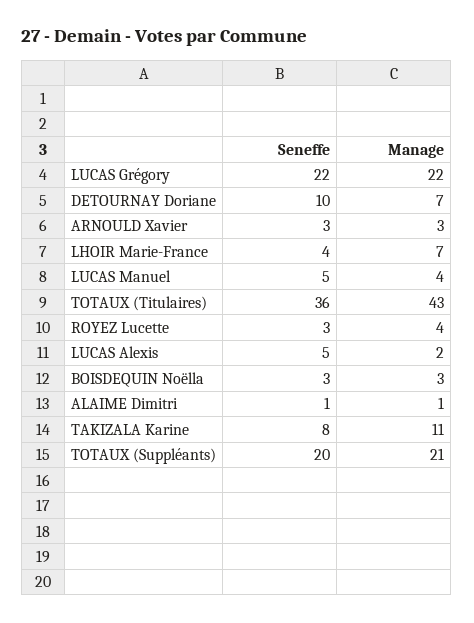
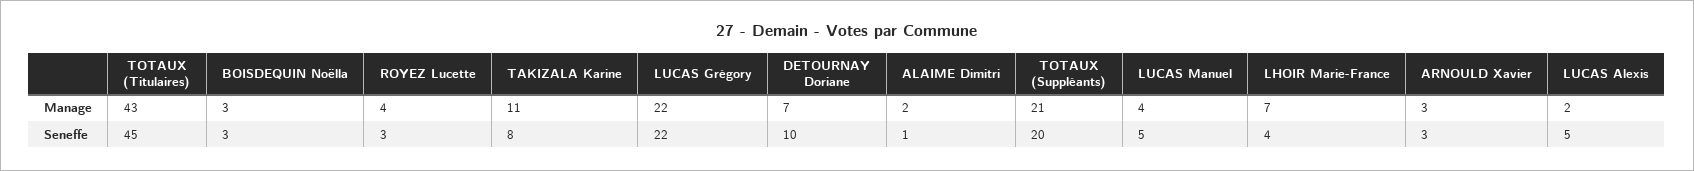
Seneffe, TOTAUX (Titulaires): 36 -> 45
Manage, ALAIME Dimitri: 1 -> 2

